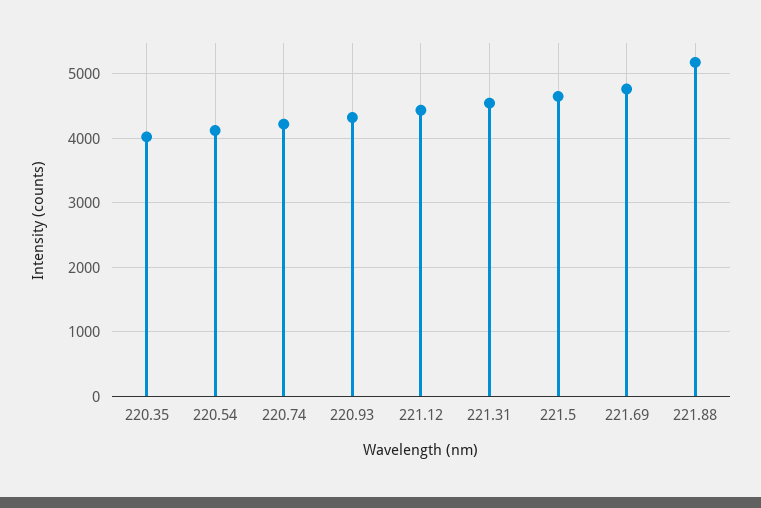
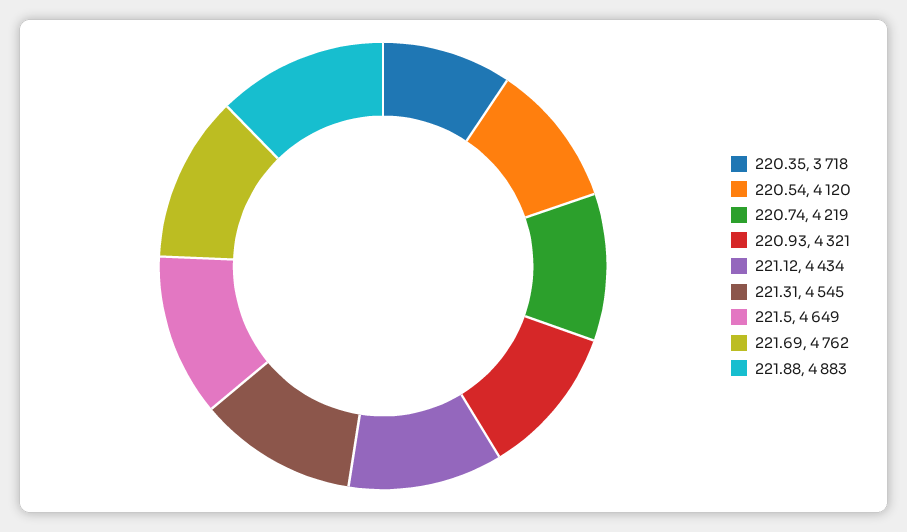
220.35: 4000 -> 3718
221.88: 5200 -> 4883

